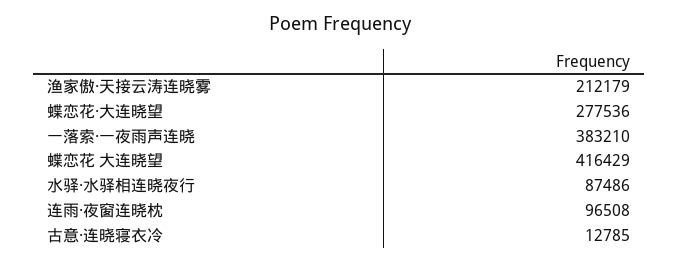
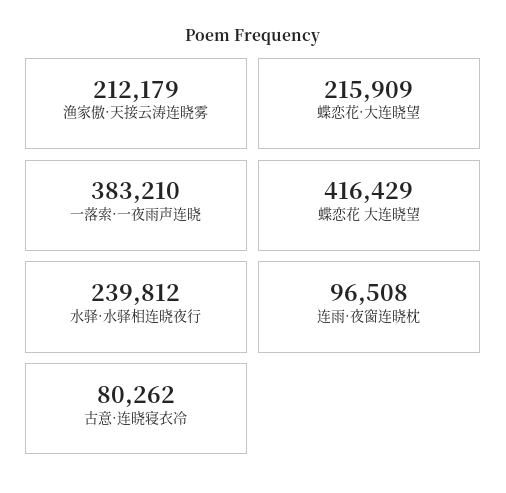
蝶恋花·大连晓望: 277536 -> 215909
水驿·水驿相连晓夜行: 87486 -> 239812
古意·连晓寝衣冷: 12785 -> 80262

